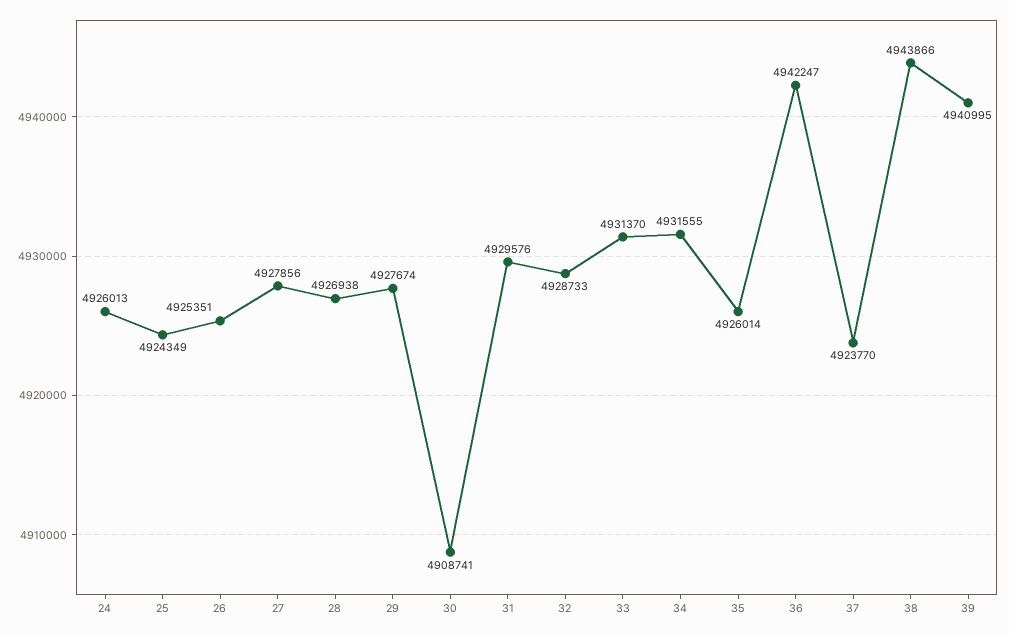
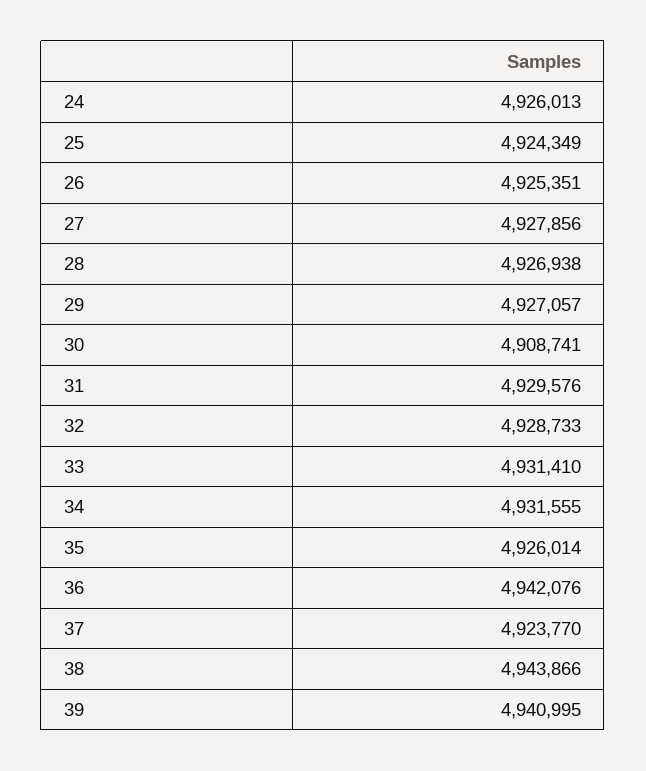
29: 4927674 -> 4927057
33: 4931370 -> 4931410
36: 4942247 -> 4942076

